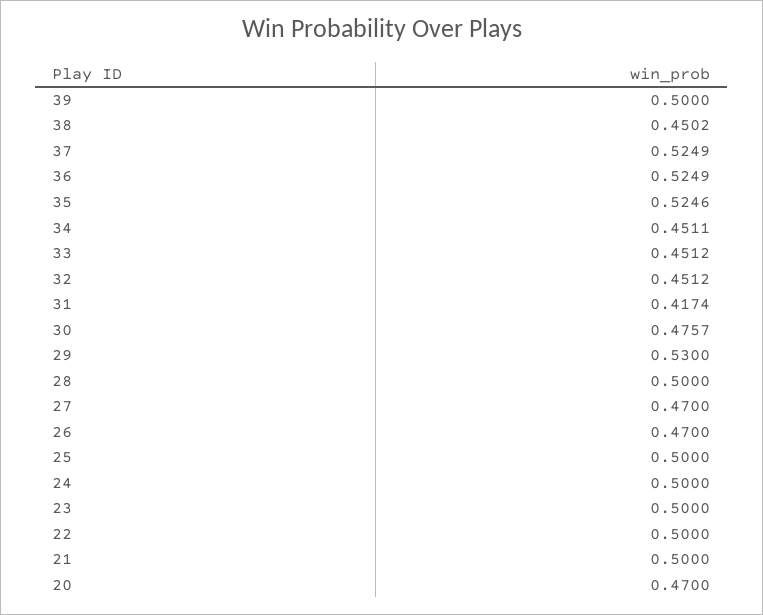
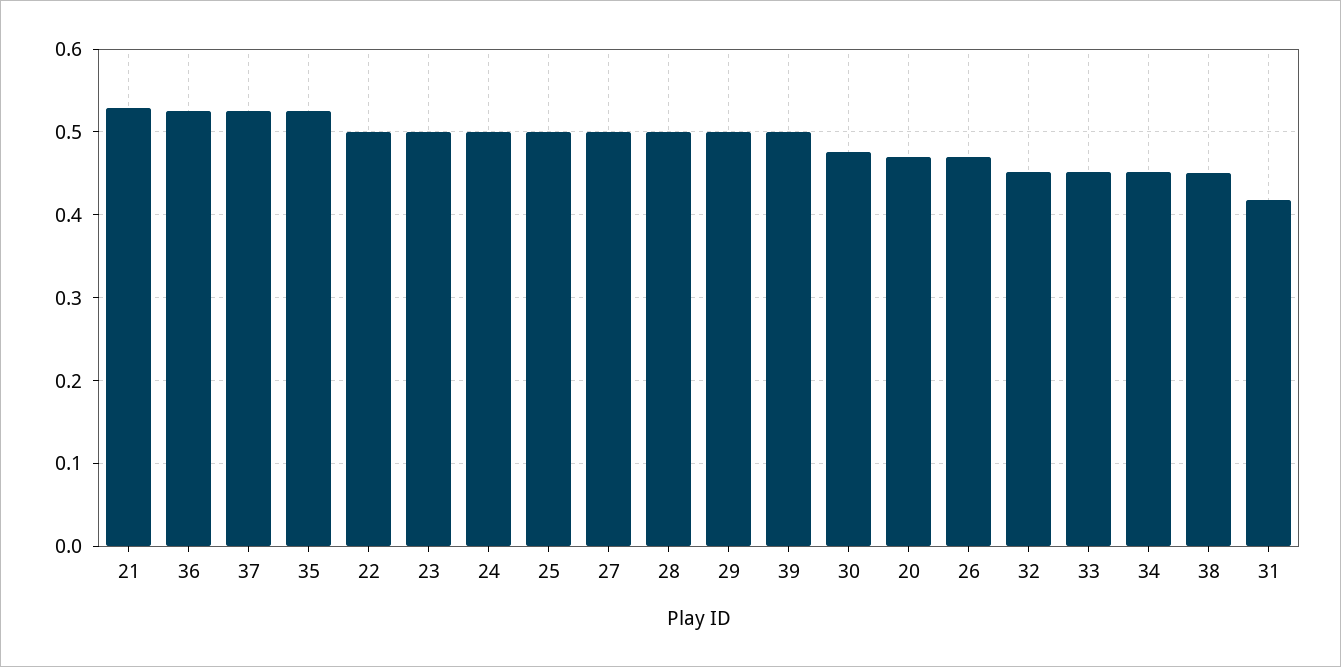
29: 0.53 -> 0.5
27: 0.47 -> 0.5
21: 0.5 -> 0.53

